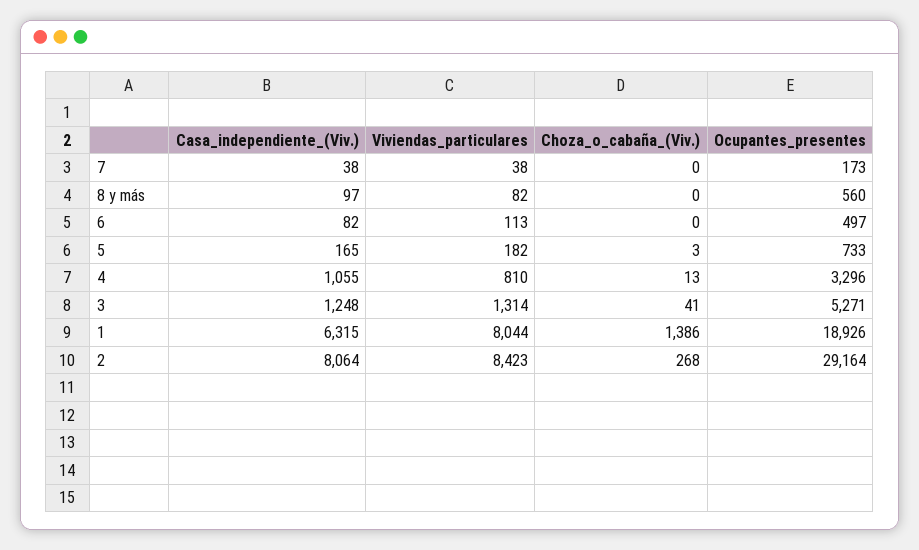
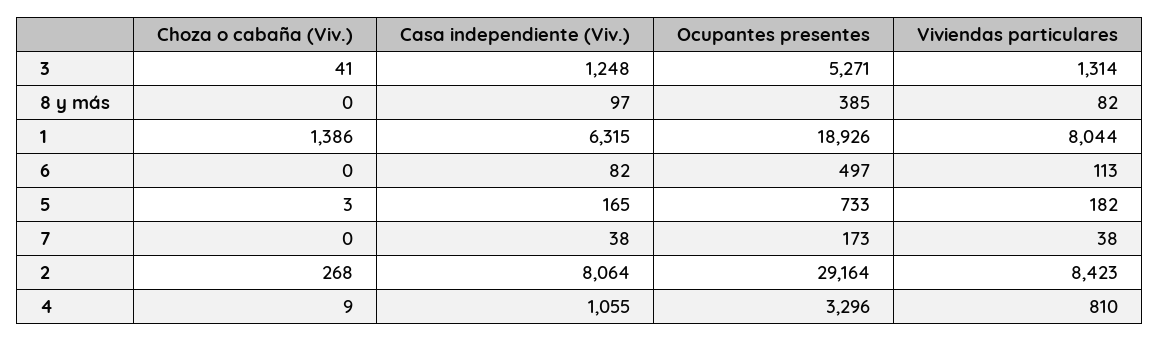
Ocupantes_presentes, 8 y más: 560 -> 385
Choza_o_cabaña_(Viv.), 4: 13 -> 9

